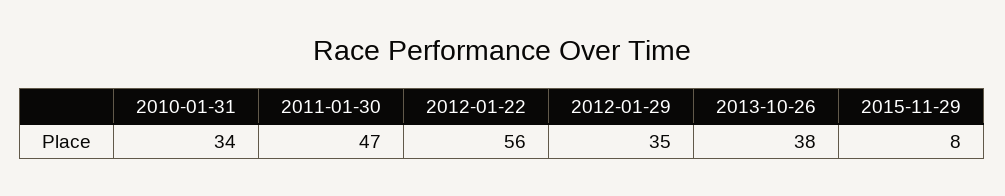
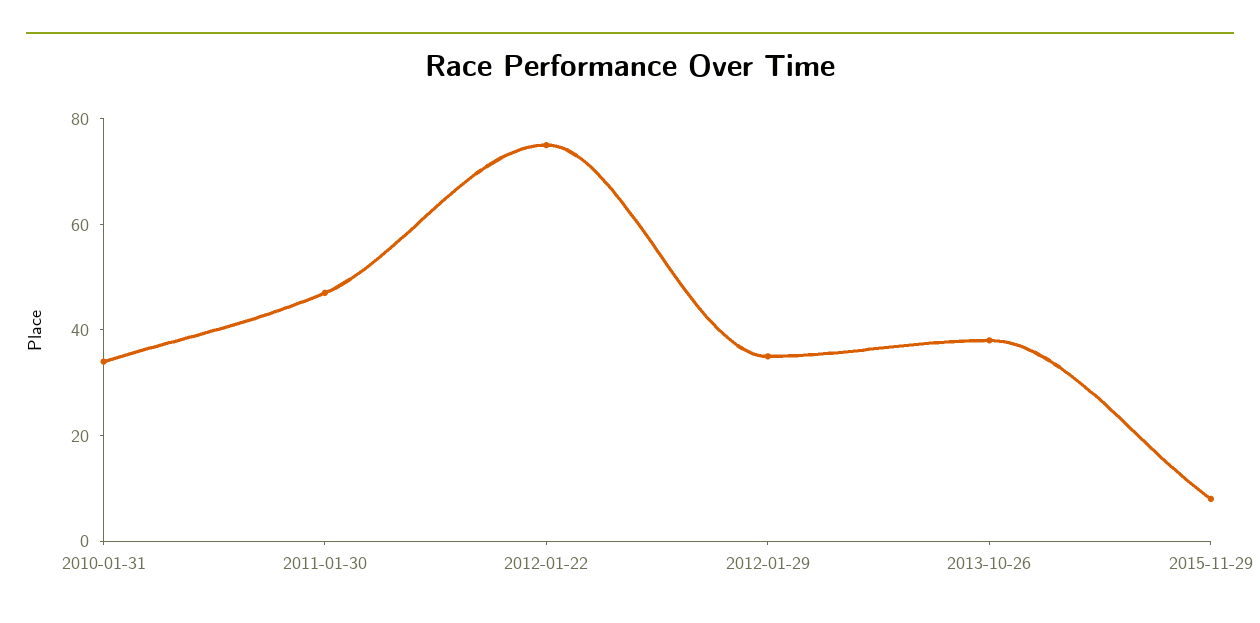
2012-01-22: 56 -> 75

